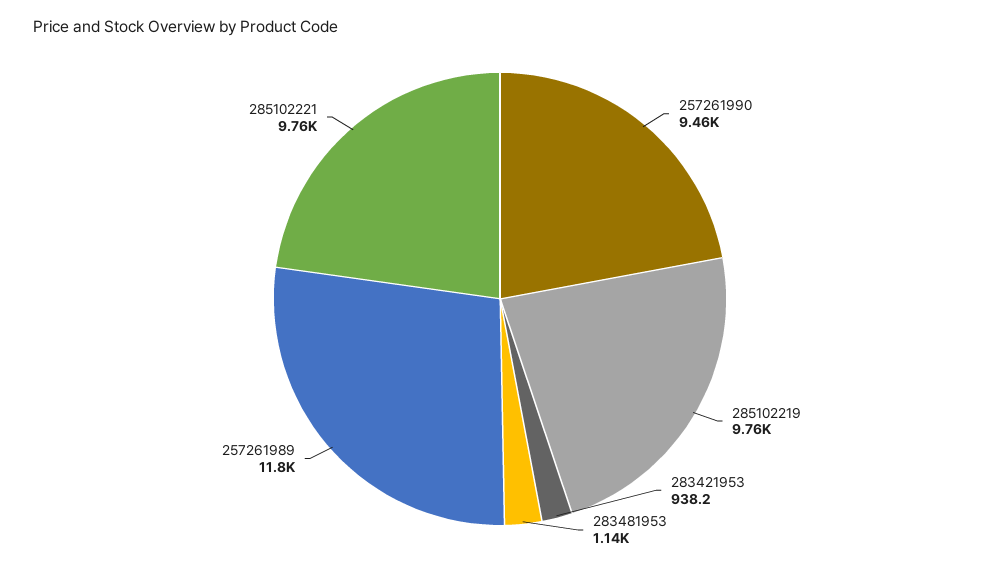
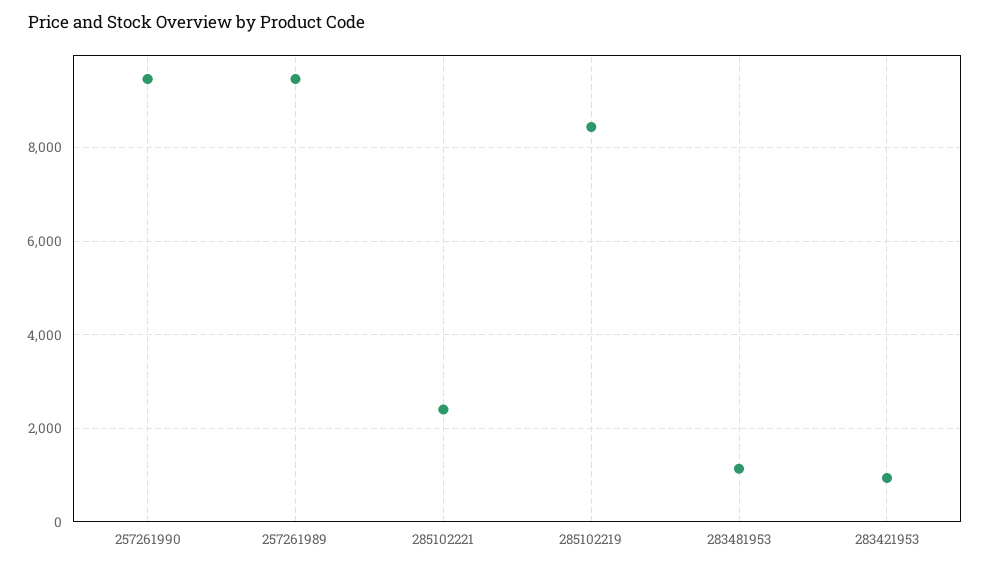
285102219: 9760 -> 8400
257261989: 11800 -> 9400
285102221: 9760 -> 2400

